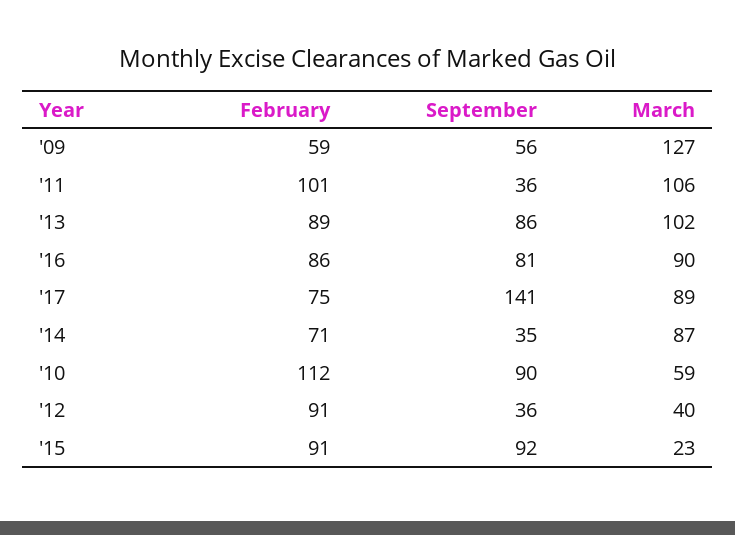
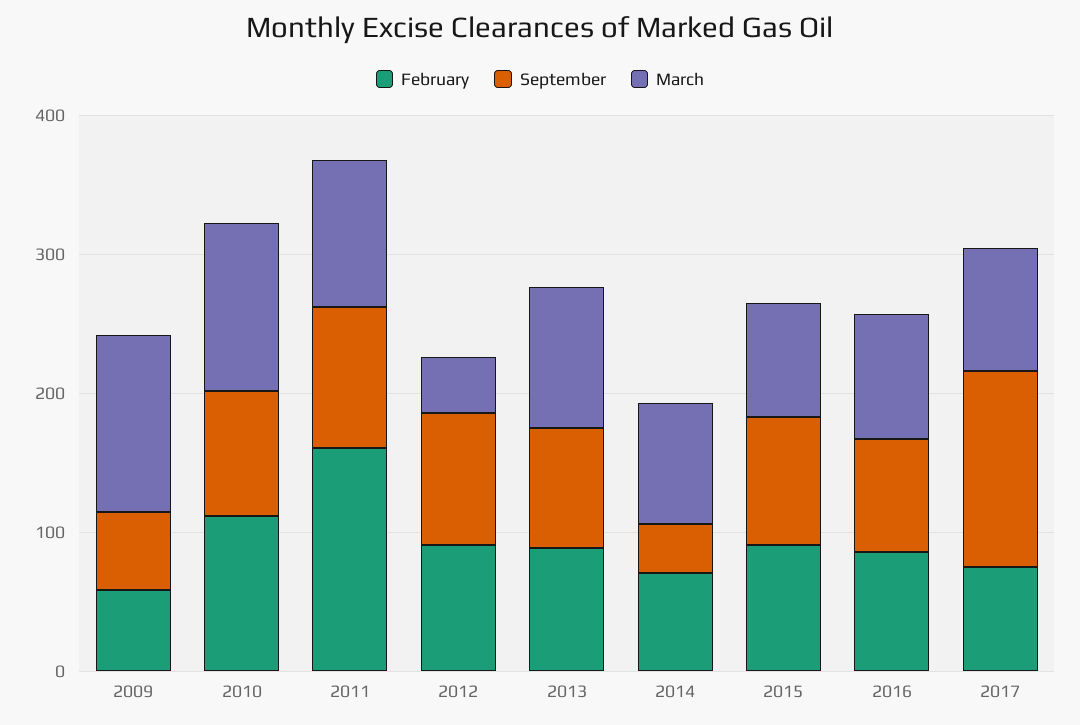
February, '11: 101 -> 160
September, '11: 36 -> 100
March, '10: 59 -> 120
September, '12: 36 -> 100
March, '15: 23 -> 80

